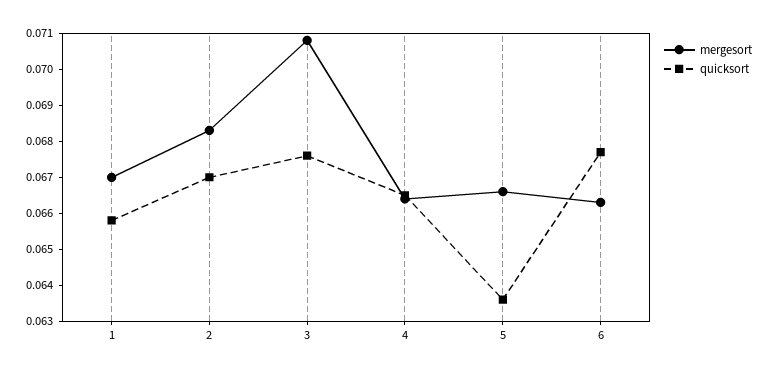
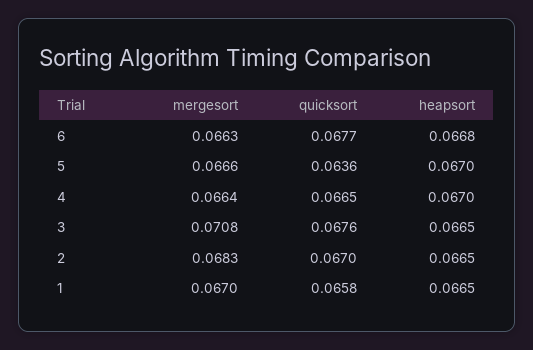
heapsort, 6: none -> 0.0668
heapsort, 5: none -> 0.067
heapsort, 4: none -> 0.067
heapsort, 3: none -> 0.0665
heapsort, 2: none -> 0.0665
heapsort, 1: none -> 0.0665

